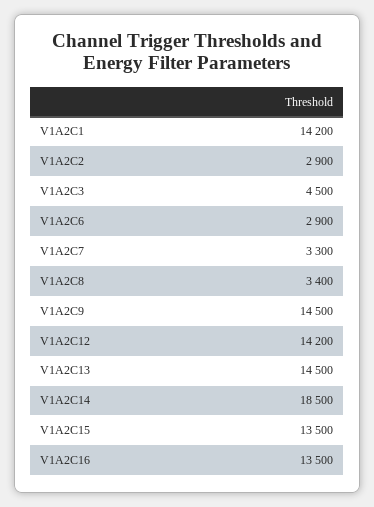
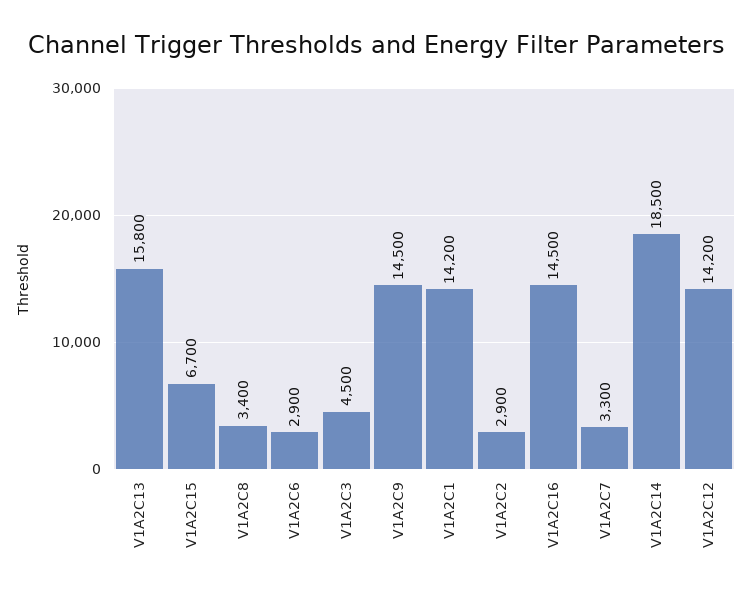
V1A2C13: 14500 -> 15800
V1A2C15: 13500 -> 6700
V1A2C16: 13500 -> 14500

